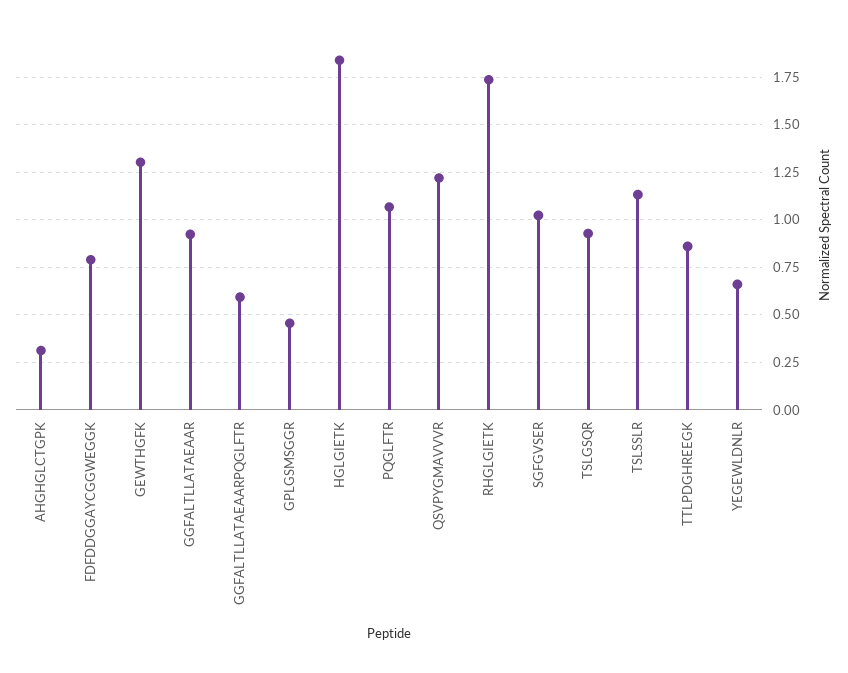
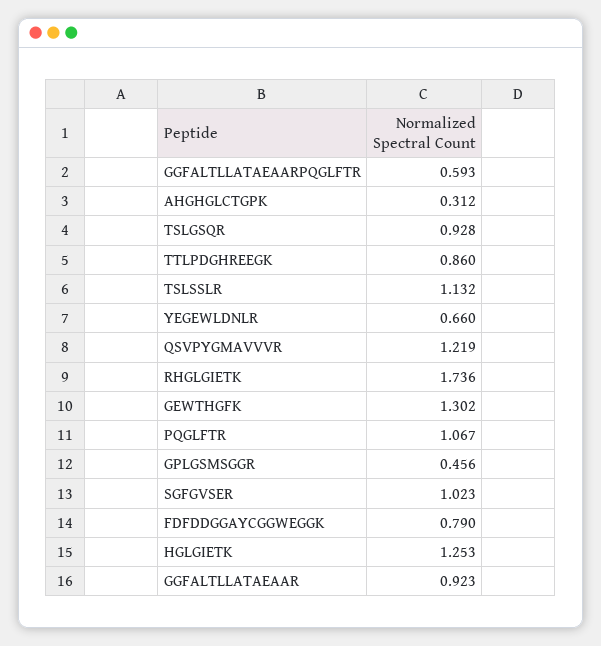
HGLGIETK: 1.85 -> 1.253

